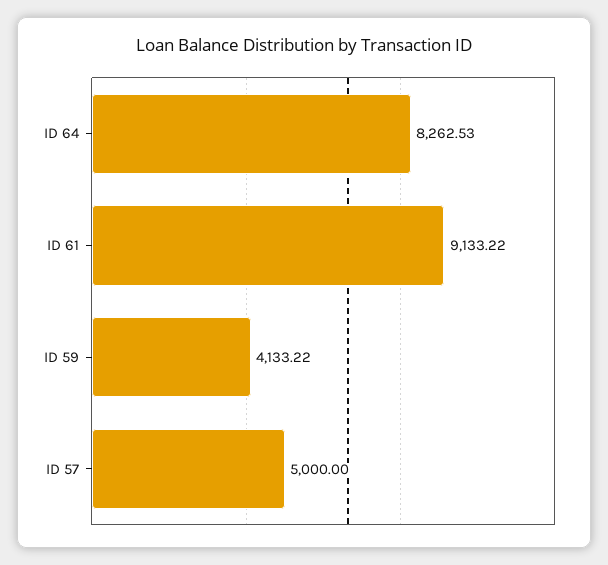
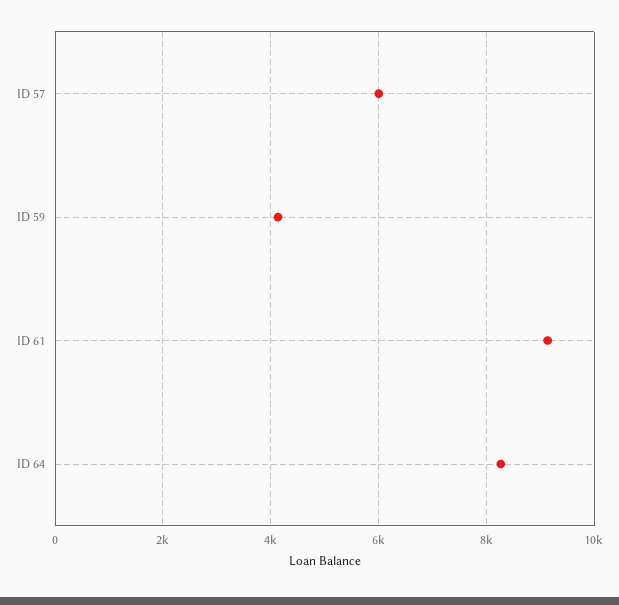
ID 57: 5000 -> 6000

